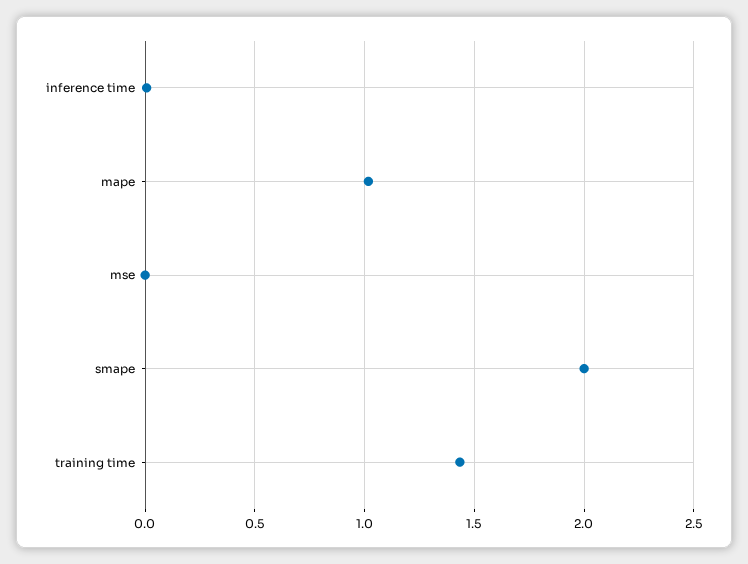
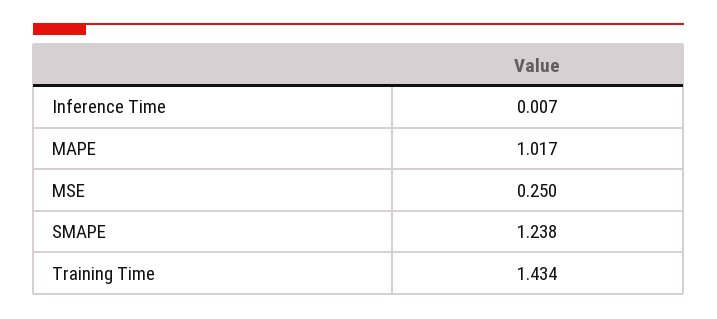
mse: 0 -> 0.25
smape: 2 -> 1.238

